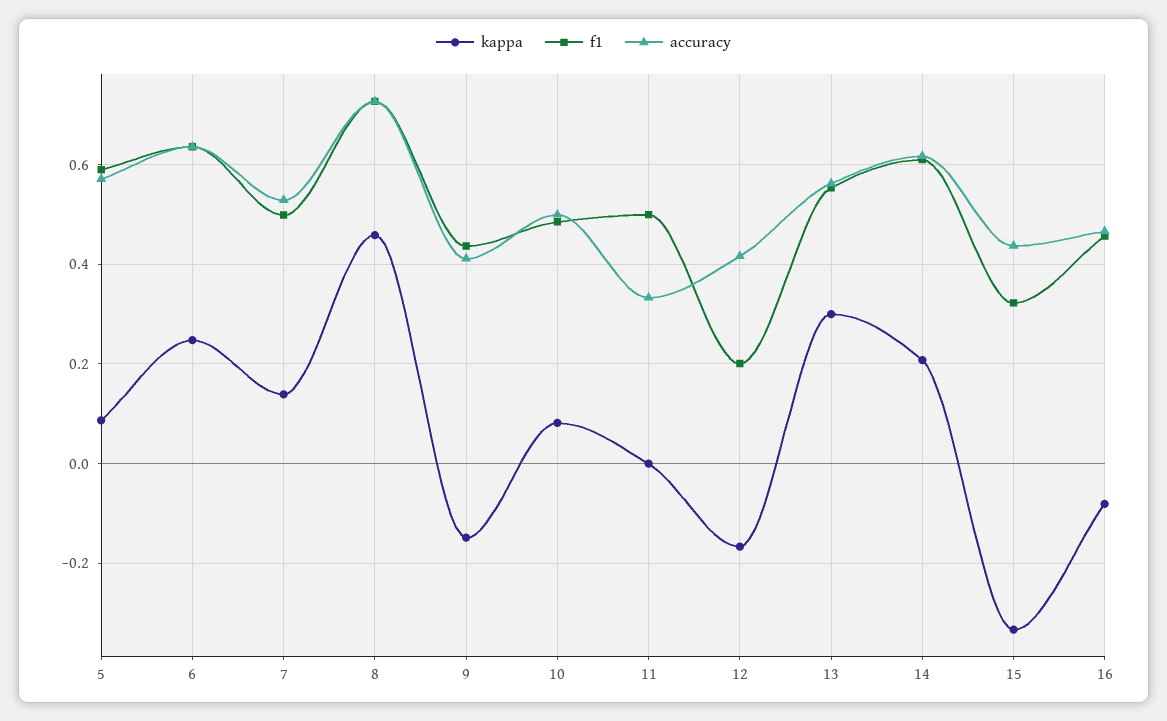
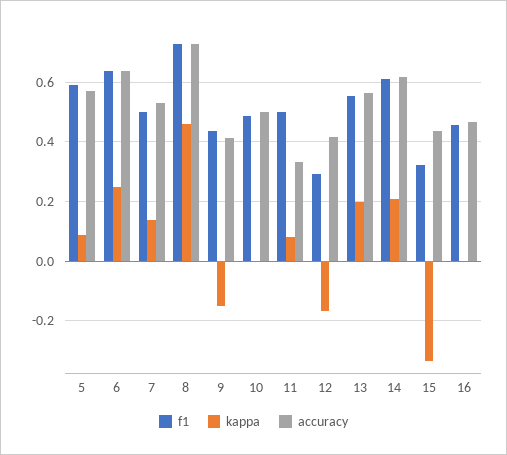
kappa, 10: 0.08 -> 0
kappa, 11: 0 -> 0.075
f1, 12: 0.2 -> 0.3
kappa, 13: 0.3 -> 0.2
kappa, 16: -0.08 -> 0

